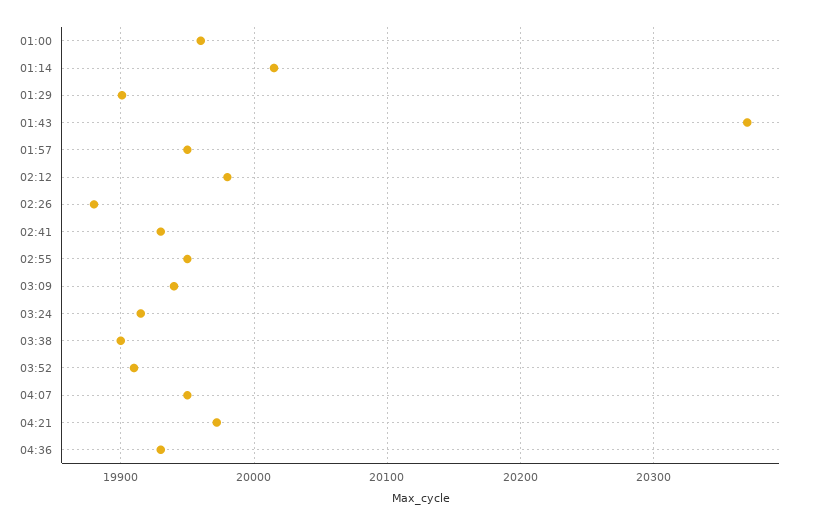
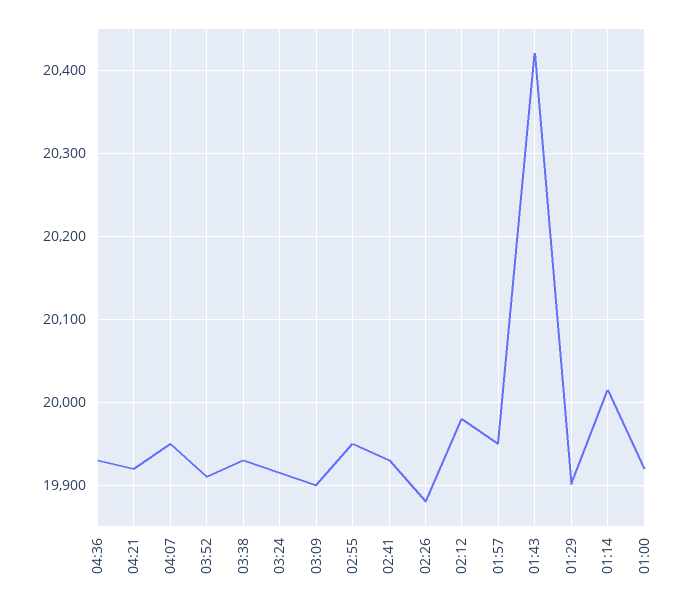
01:00: 19960 -> 19920
01:43: 20370 -> 20420
03:09: 19940 -> 19900
03:38: 19900 -> 19930
04:21: 19970 -> 19920

